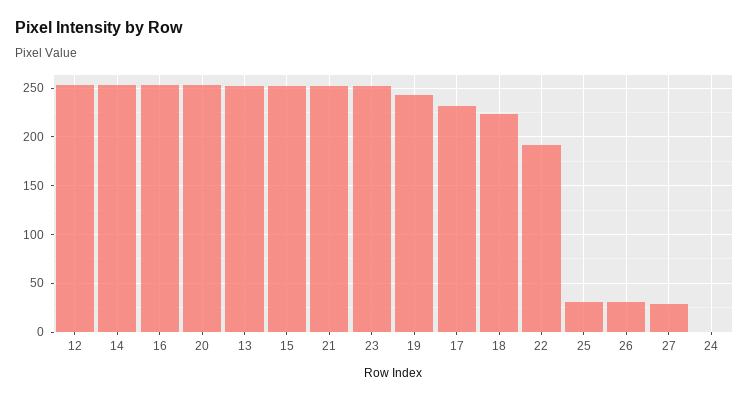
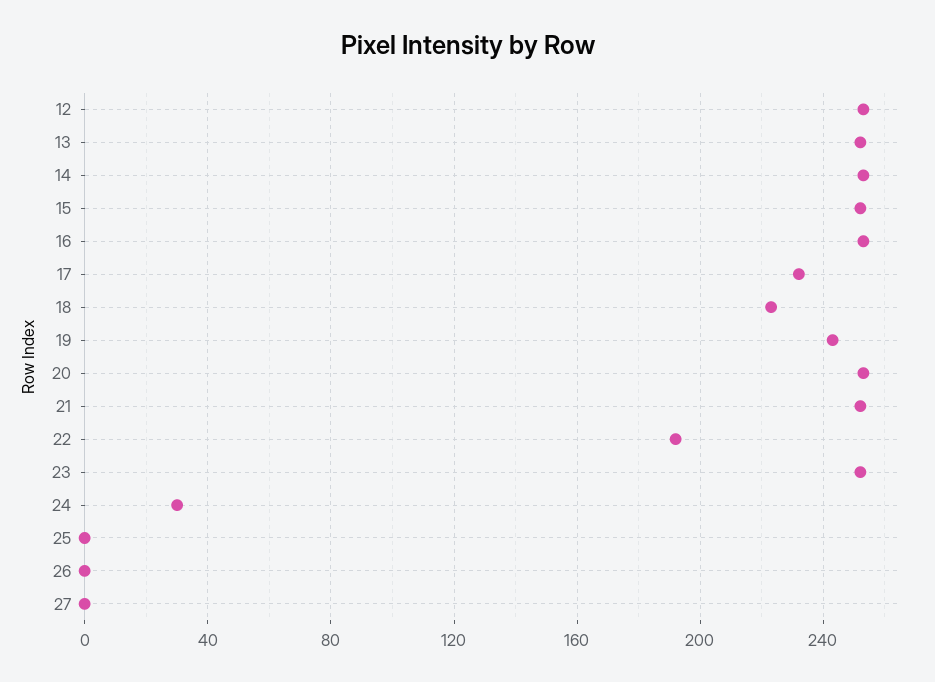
25: 30 -> 0
26: 30 -> 0
27: 30 -> 0
24: 0 -> 30

